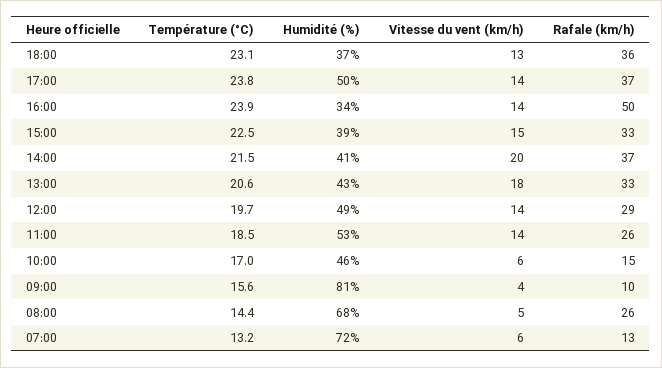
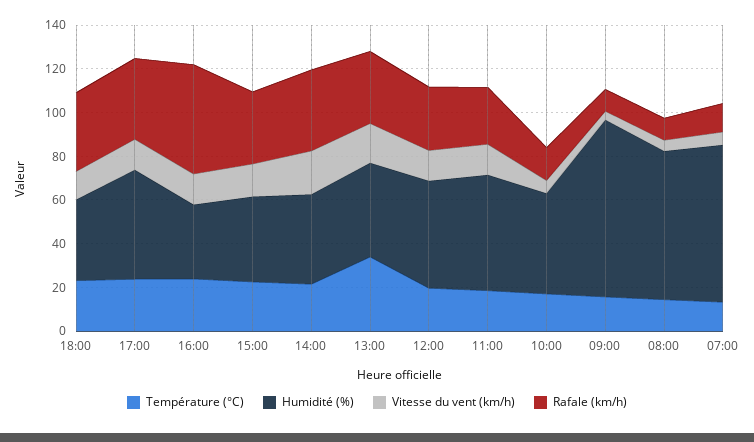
Température (°C), 13:00: 20.6 -> 35
Rafale (km/h), 08:00: 26 -> 10

